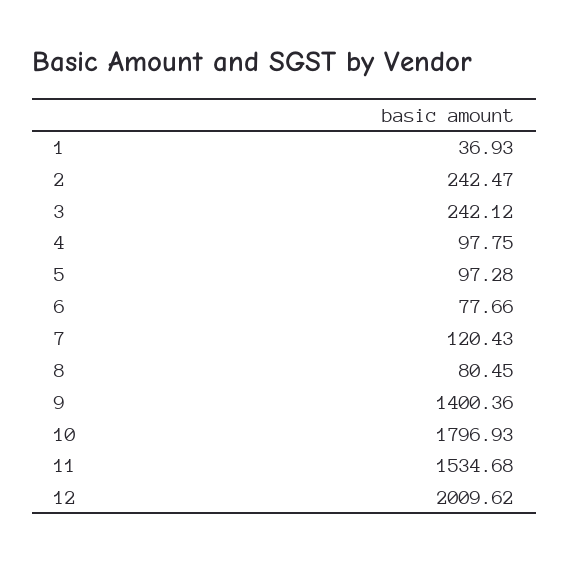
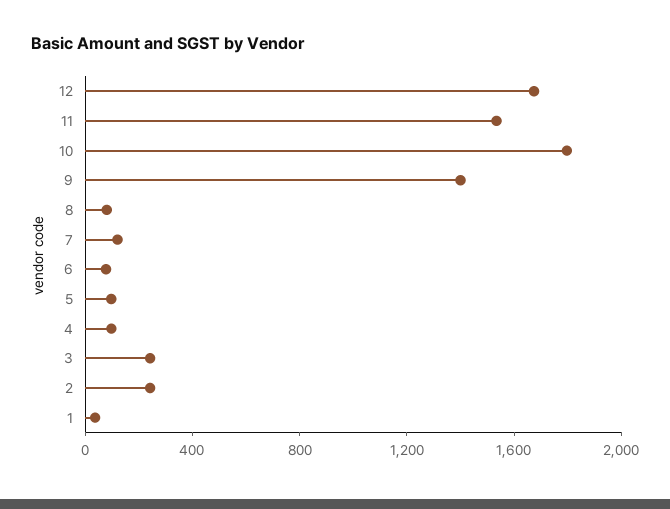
12: 2009.62 -> 1700

